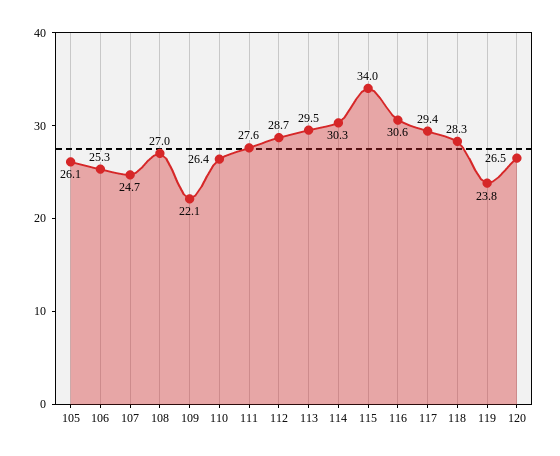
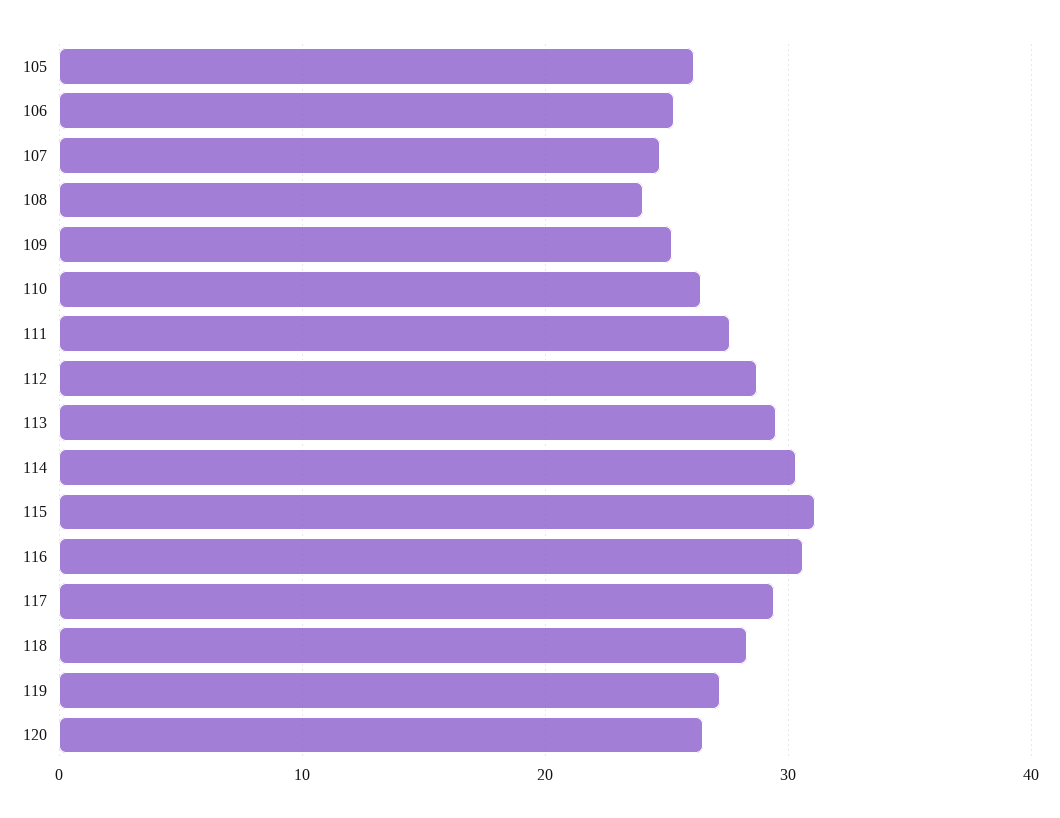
108: 27 -> 24
109: 22.1 -> 25
115: 34 -> 31
119: 23.8 -> 27

